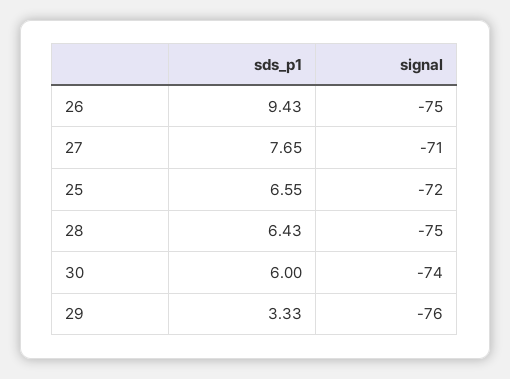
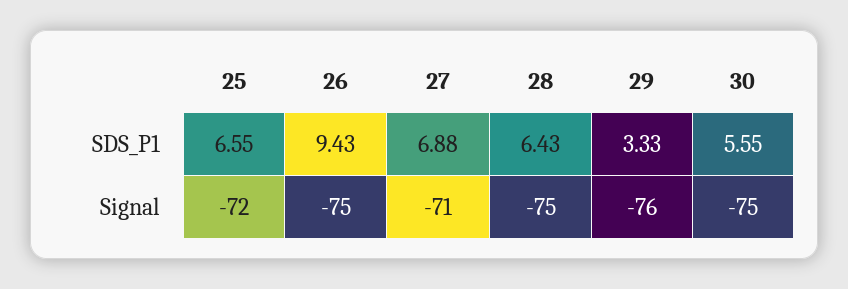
sds_p1, 27: 7.65 -> 6.88
sds_p1, 30: 6 -> 5.55
signal, 30: -74 -> -75

